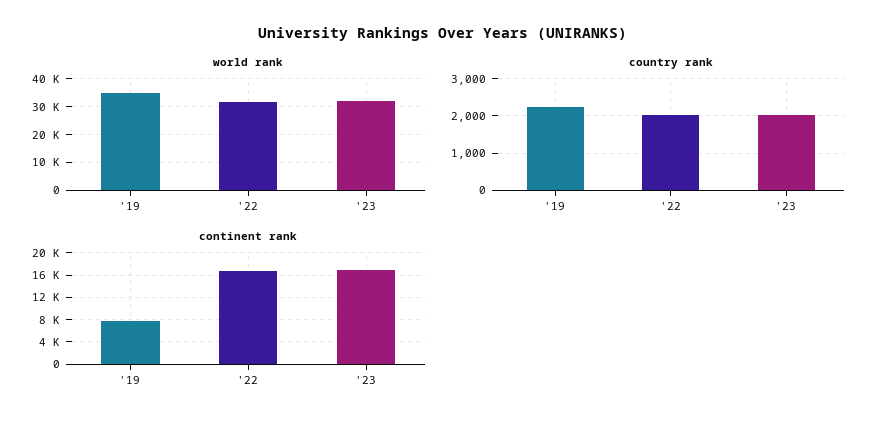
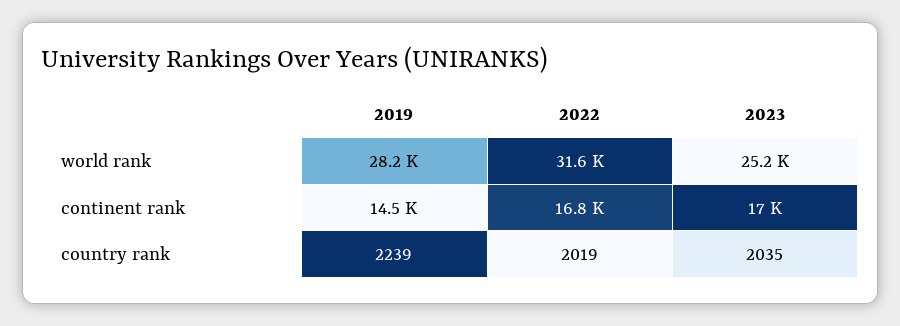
world rank, '19: 35000 -> 28200
world rank, '23: 32500 -> 25200
continent rank, '19: 8000 -> 14500

